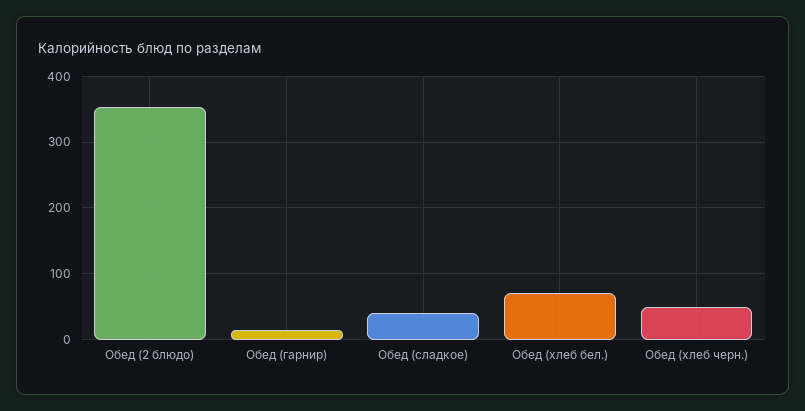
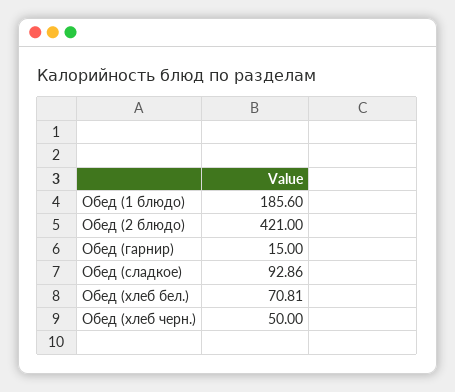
Обед (2 блюдо): 350 -> 421
Обед (сладкое): 40 -> 92.86
Обед (1 блюдо): none -> 185.6

